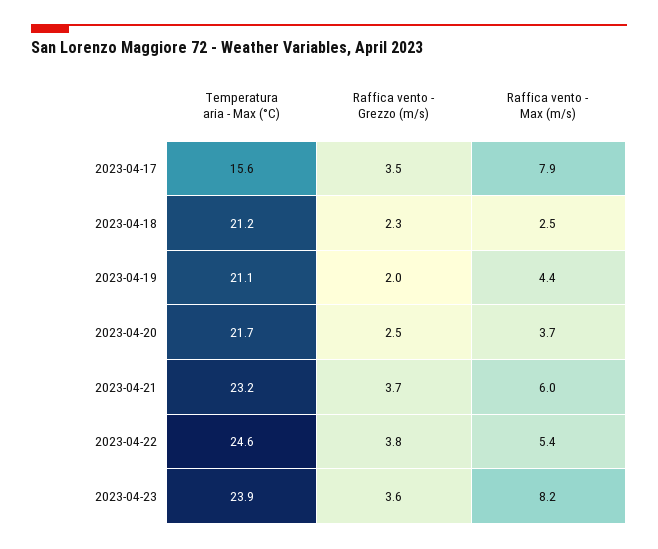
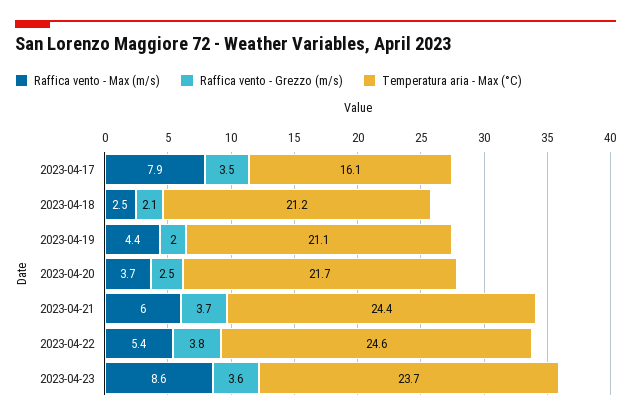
Temperatura aria - Max (°C), 2023-04-17: 15.6 -> 16.1
Raffica vento - Grezzo (m/s), 2023-04-18: 2.3 -> 2.1
Temperatura aria - Max (°C), 2023-04-21: 23.2 -> 24.4
Temperatura aria - Max (°C), 2023-04-23: 23.9 -> 23.7
Raffica vento - Max (m/s), 2023-04-23: 8.2 -> 8.6

